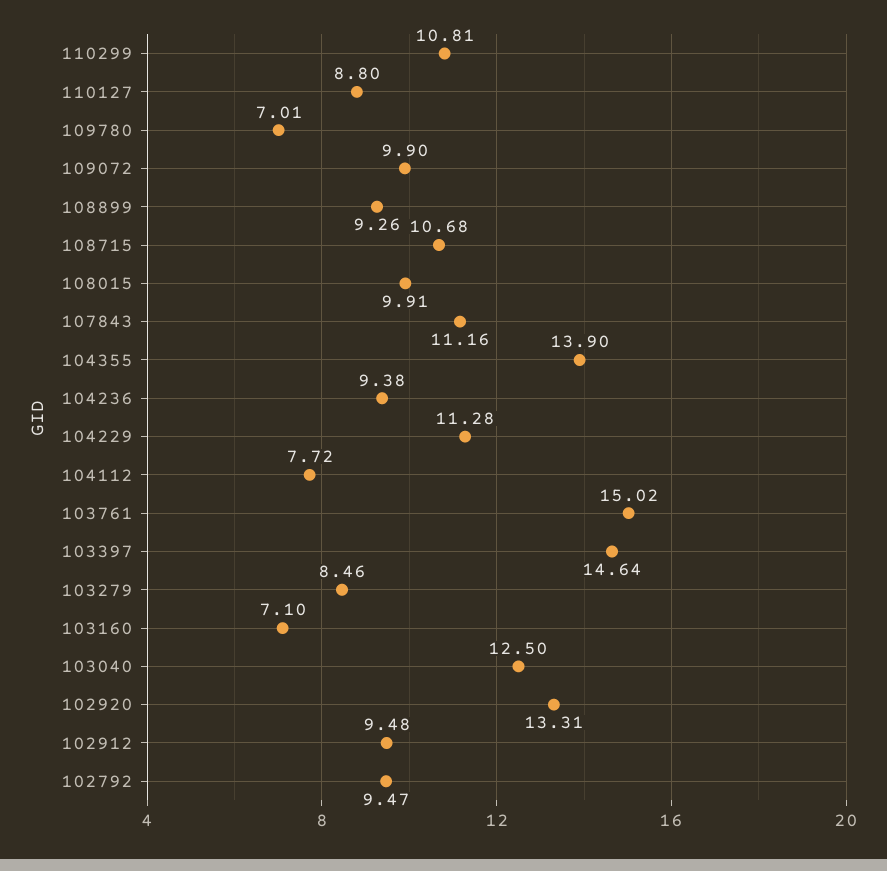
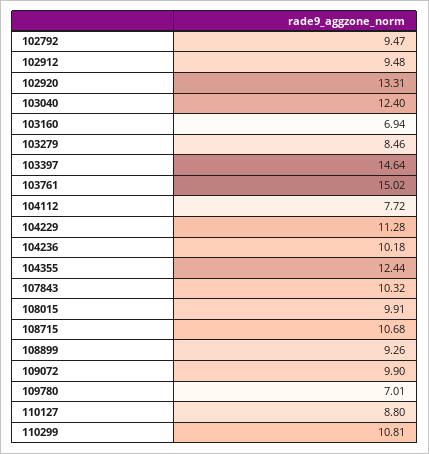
107843: 11.16 -> 10.32
104355: 13.9 -> 12.44
104236: 9.38 -> 10.18
103160: 7.1 -> 6.94
103040: 12.5 -> 12.4

